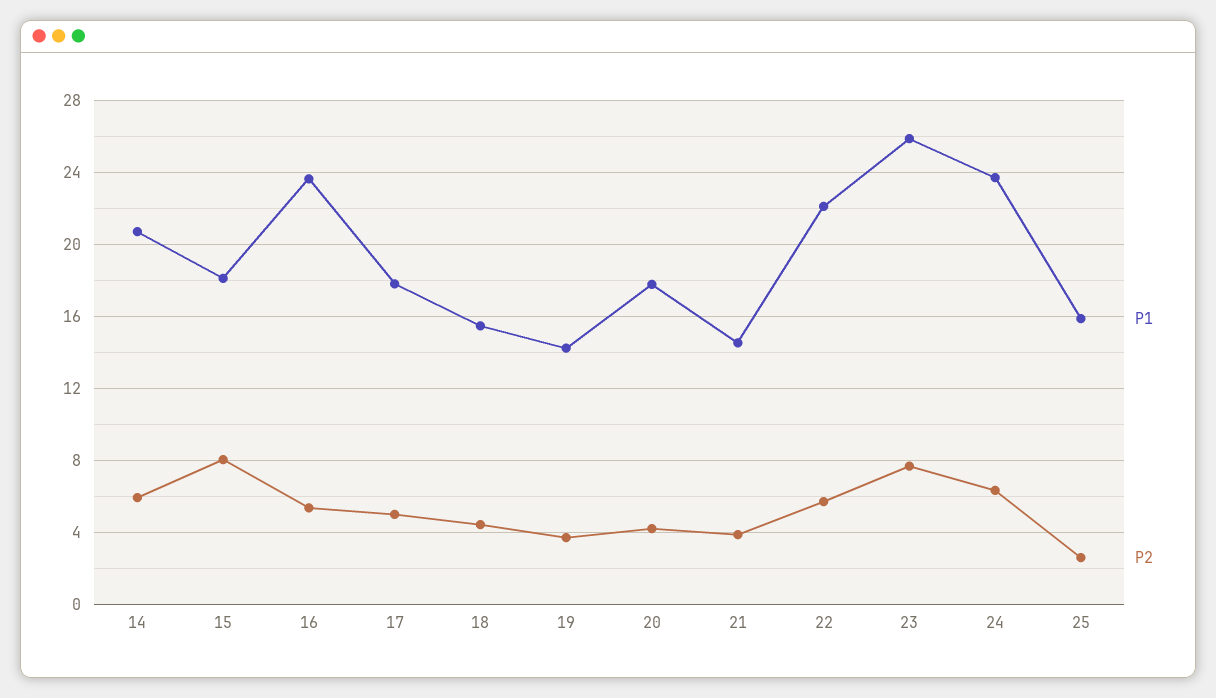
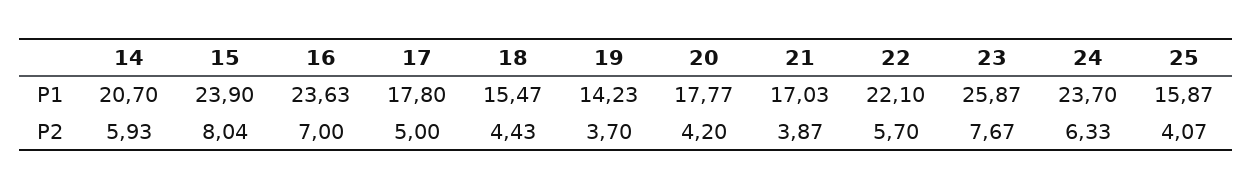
P1, 15: 18 -> 23.9
P2, 16: 5.5 -> 7
P1, 21: 14.5 -> 17.03
P2, 25: 2.5 -> 4.07

